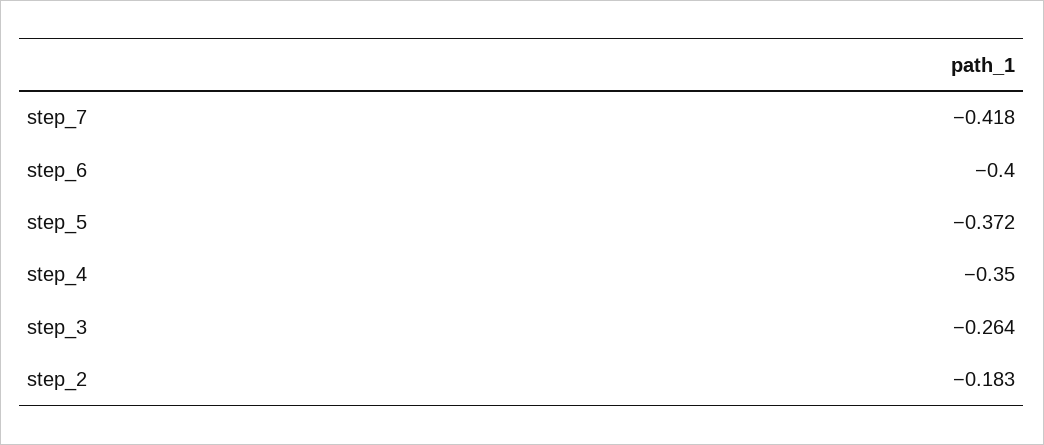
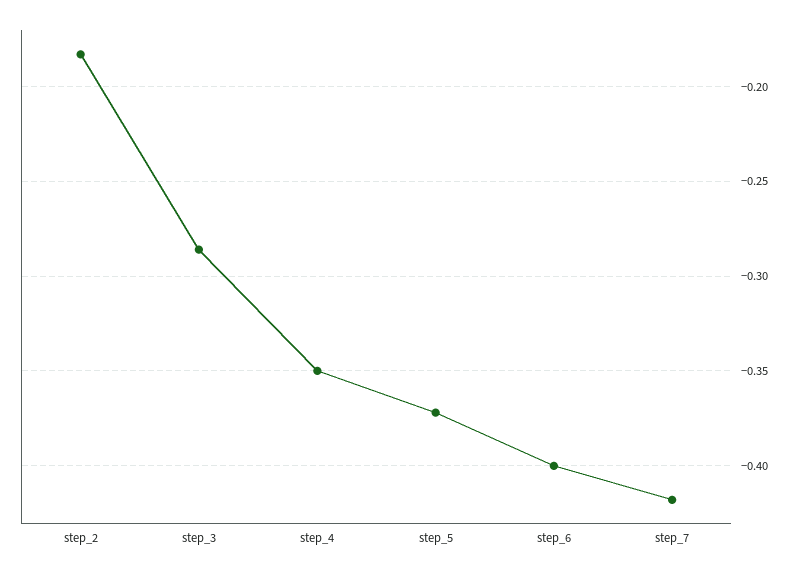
step_3: -0.264 -> -0.285

